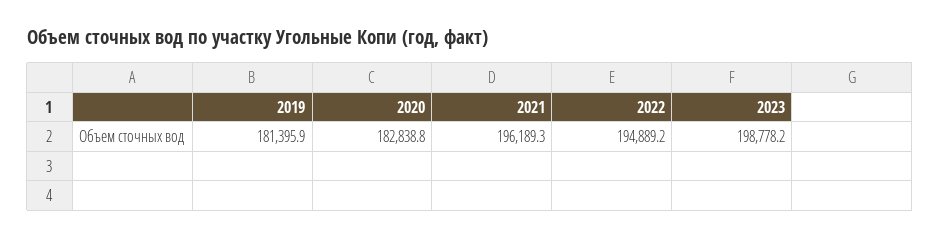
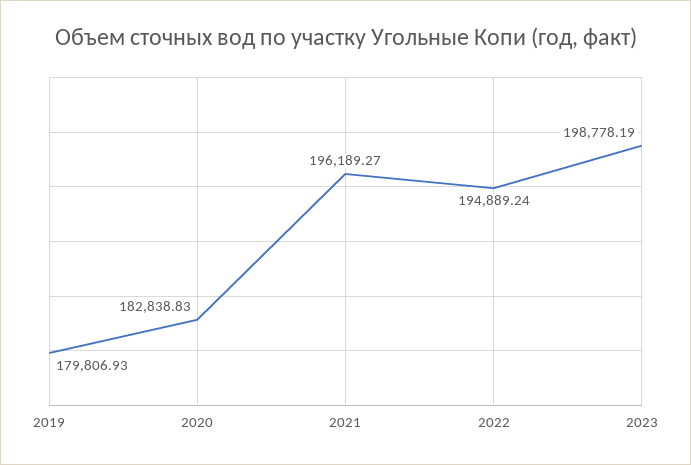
2019: 181395.9 -> 179806.93

